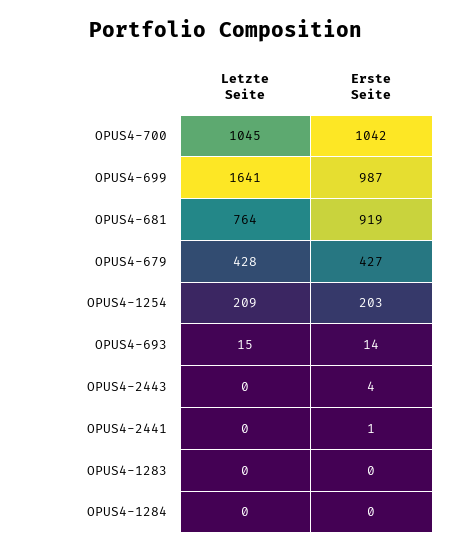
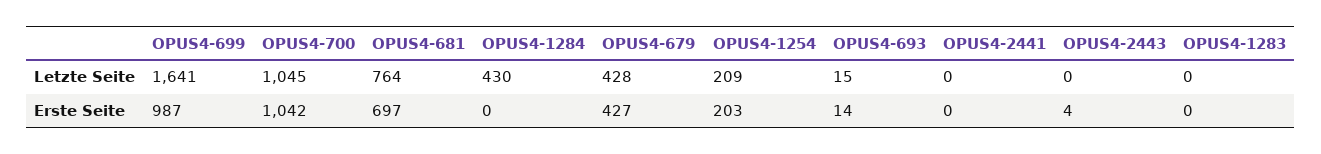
Erste Seite, OPUS4-681: 919 -> 697
Erste Seite, OPUS4-2441: 1 -> 0
Letzte Seite, OPUS4-1284: 0 -> 430

